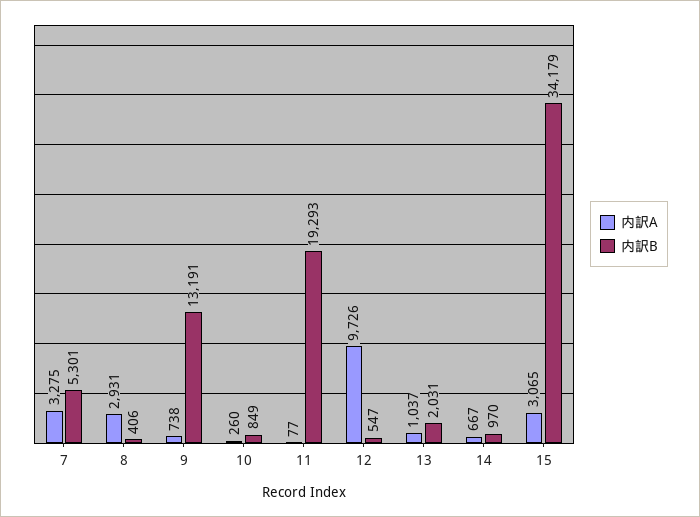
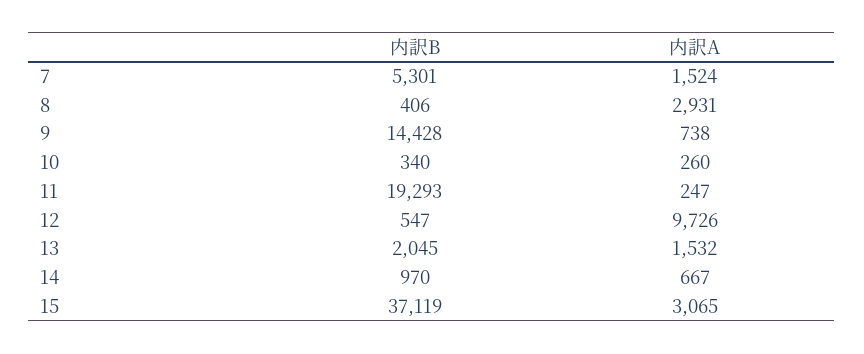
内訳A, 7: 3275 -> 1524
内訳B, 9: 13191 -> 14428
内訳B, 10: 849 -> 340
内訳A, 11: 77 -> 247
内訳A, 13: 1037 -> 1532
内訳B, 13: 2031 -> 2045
内訳B, 15: 34179 -> 37119

